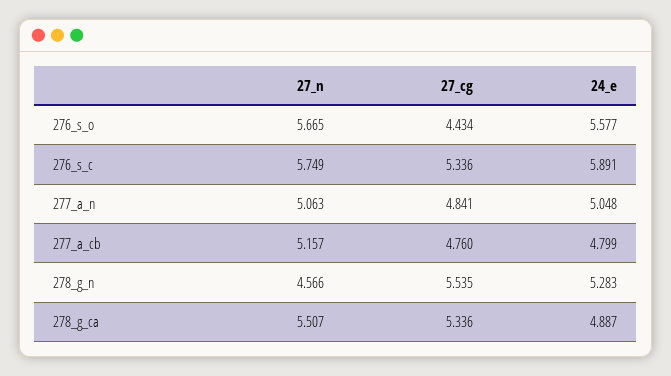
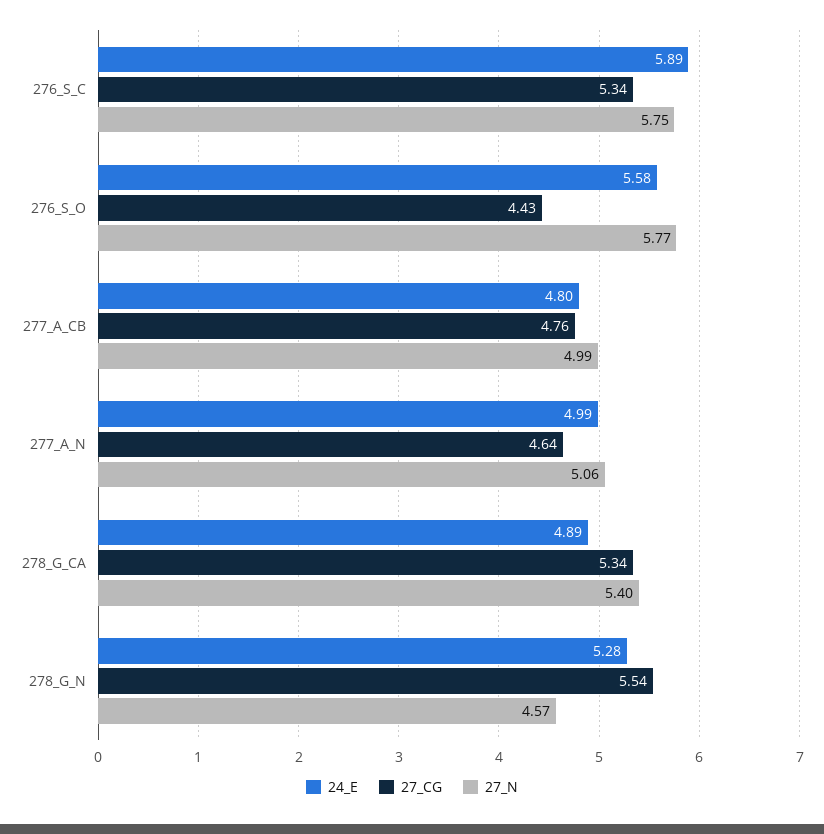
27_n, 276_s_o: 5.665 -> 5.77
27_cg, 277_a_n: 4.841 -> 4.64
24_e, 277_a_n: 5.048 -> 4.99
27_n, 277_a_cb: 5.157 -> 4.99
27_n, 278_g_ca: 5.507 -> 5.4

